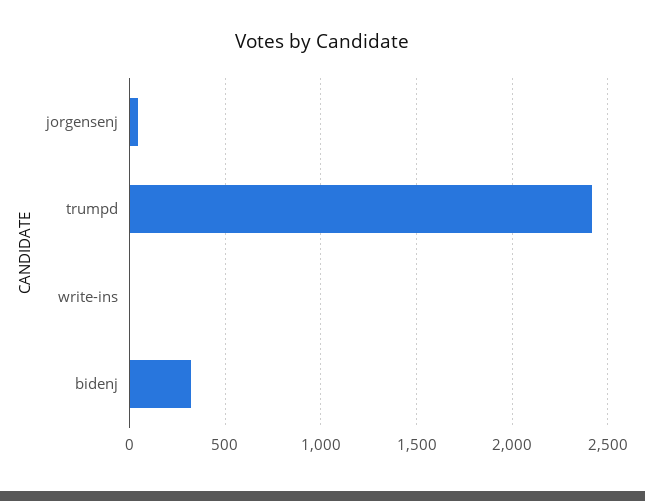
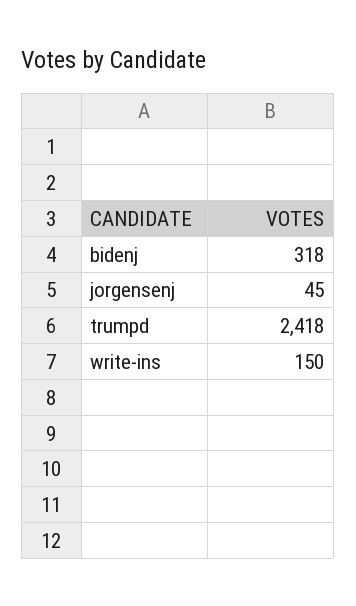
write-ins: 0 -> 150

